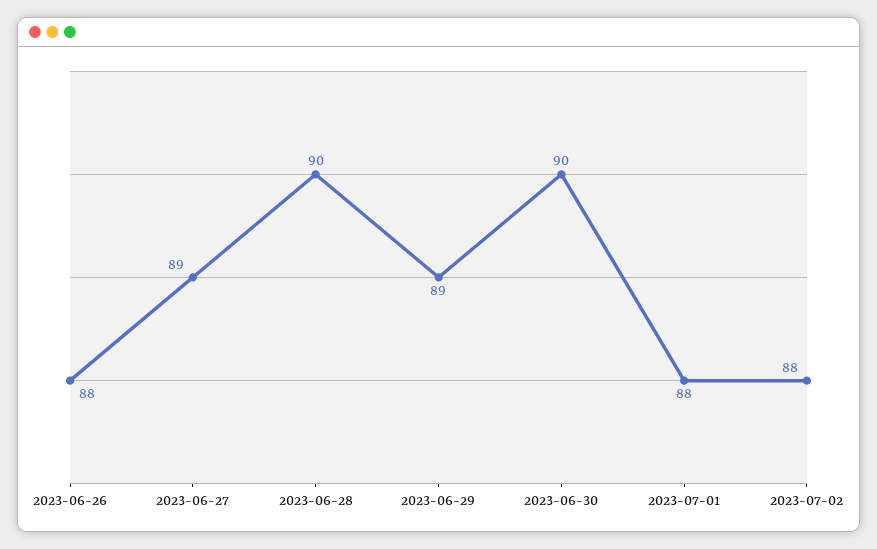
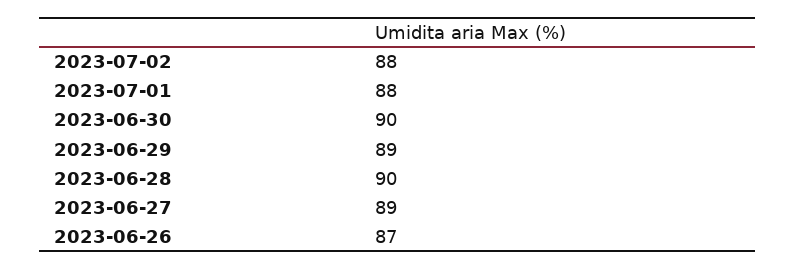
2023-06-26: 88 -> 87

